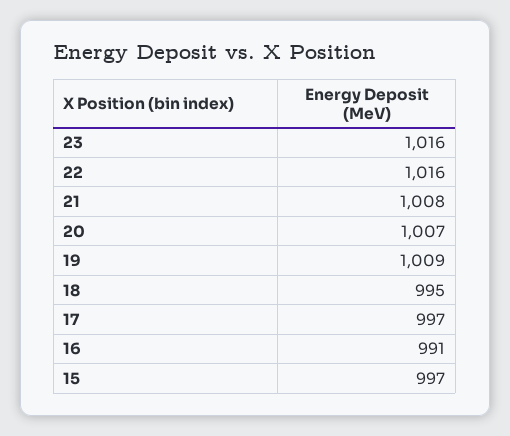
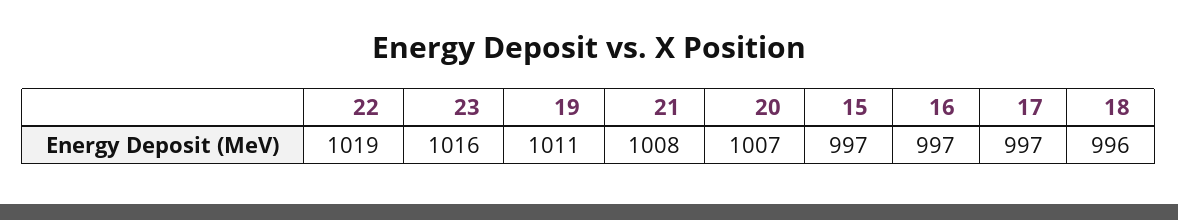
22: 1016 -> 1019
19: 1009 -> 1011
18: 995 -> 996
16: 991 -> 997

